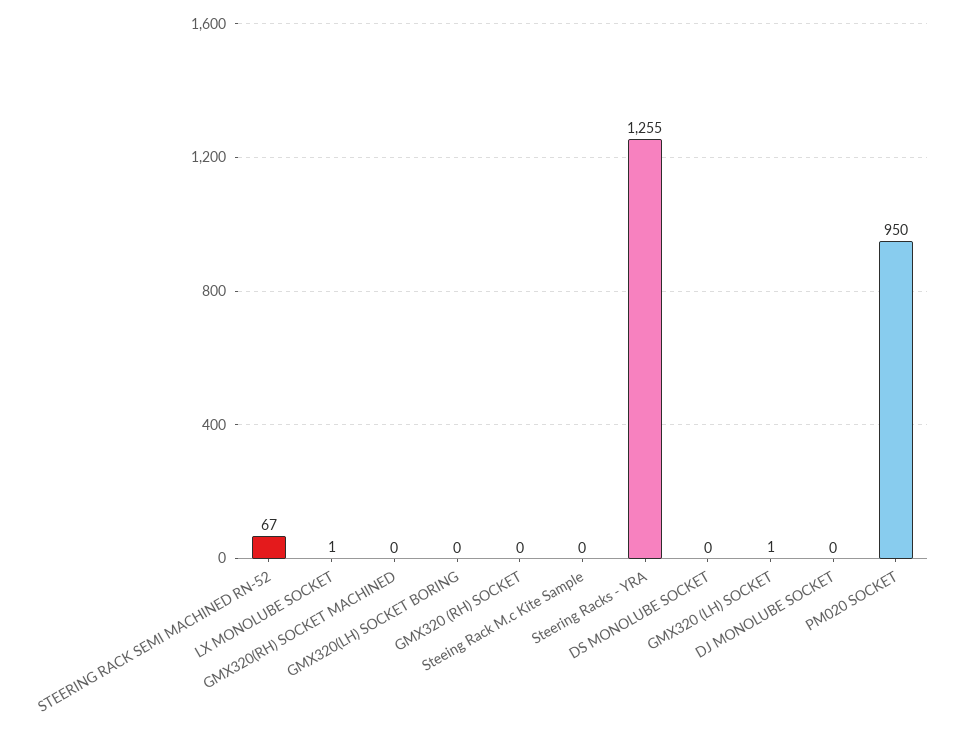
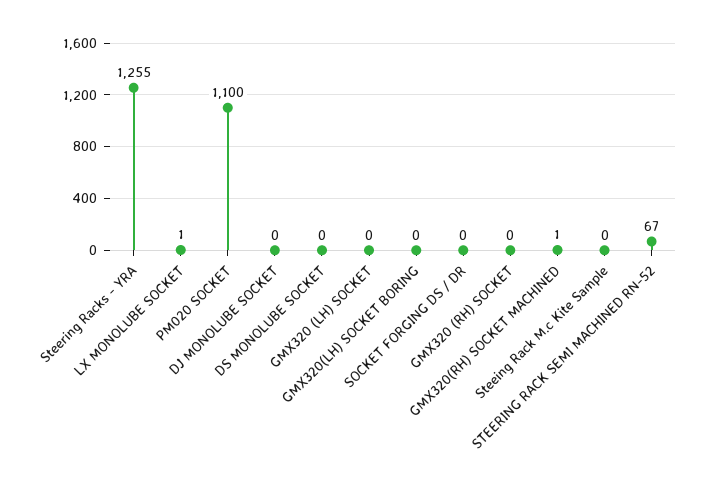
GMX320(RH) SOCKET MACHINED: 0 -> 1
GMX320 (LH) SOCKET: 1 -> 0
PM020 SOCKET: 950 -> 1100
SOCKET FORGING DS / DR: none -> 0

